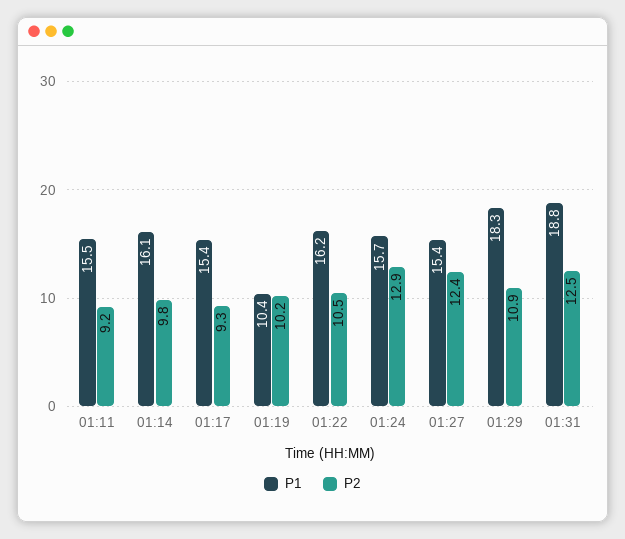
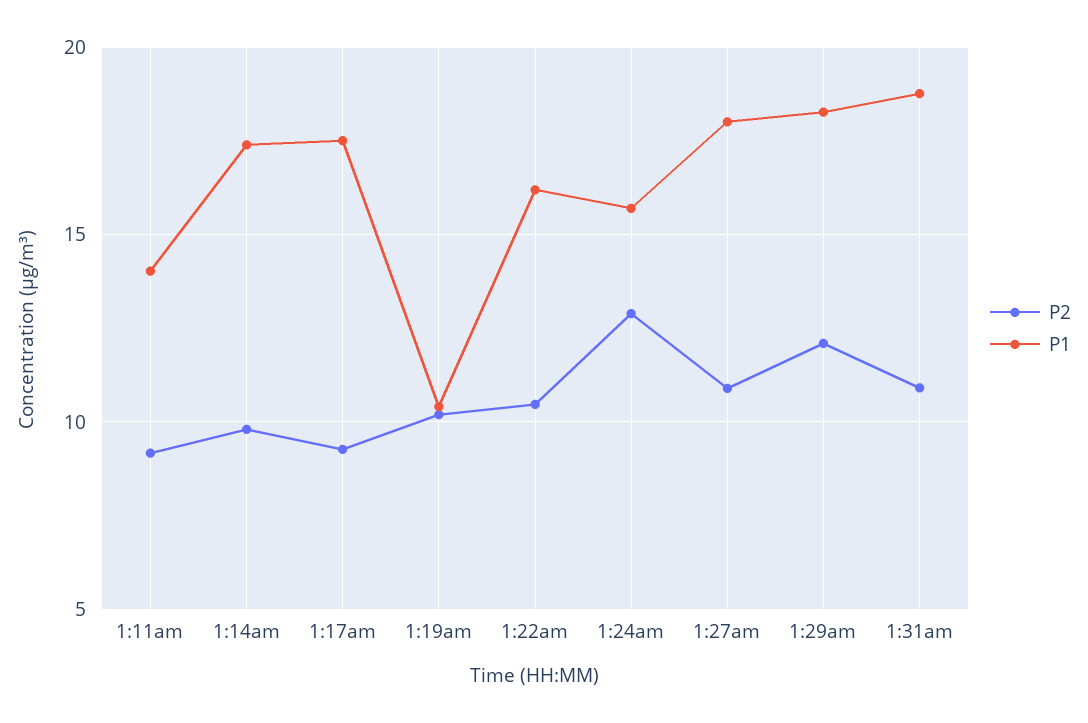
P1, 01:11: 15.5 -> 14
P1, 01:14: 16.1 -> 17.5
P1, 01:17: 15.4 -> 17.5
P1, 01:27: 15.4 -> 18
P2, 01:27: 12.4 -> 11
P2, 01:29: 10.9 -> 12
P2, 01:31: 12.5 -> 11

